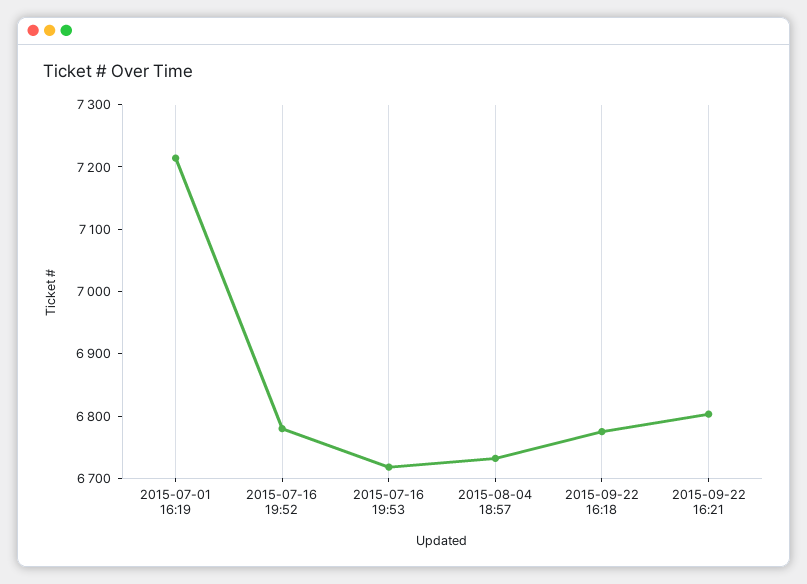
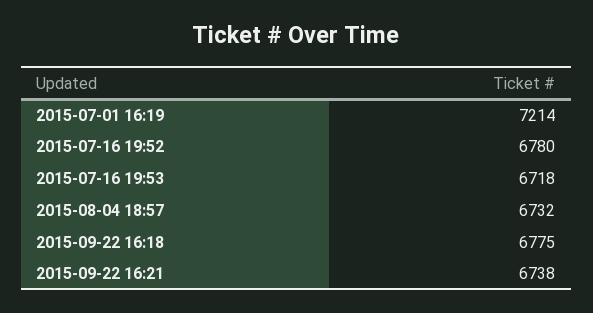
2015-09-22 16:21: 6800 -> 6738

